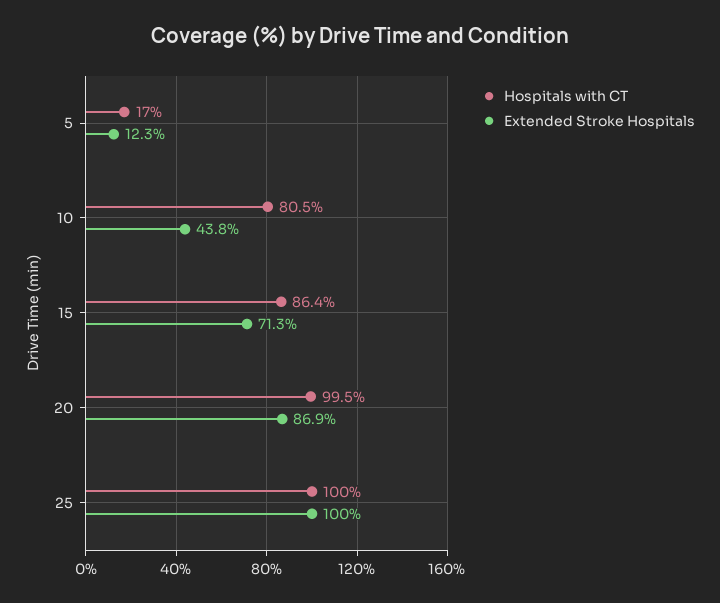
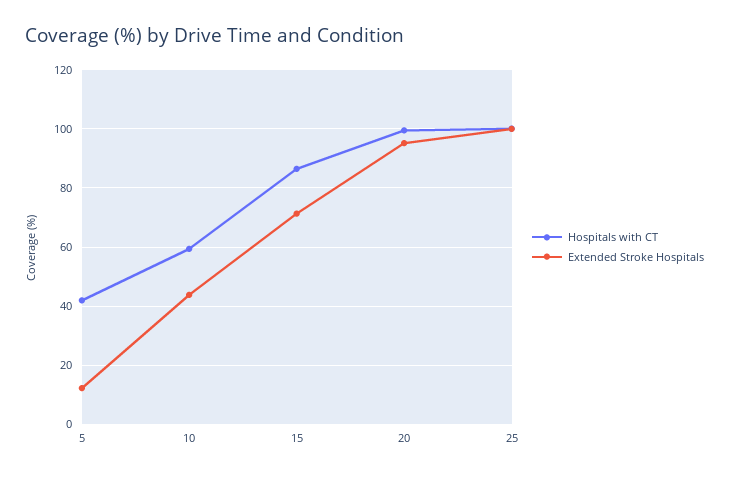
Hospitals with CT, 5: 17 -> 42.5
Hospitals with CT, 10: 80.5 -> 60
Extended Stroke Hospitals, 20: 86.9 -> 95

